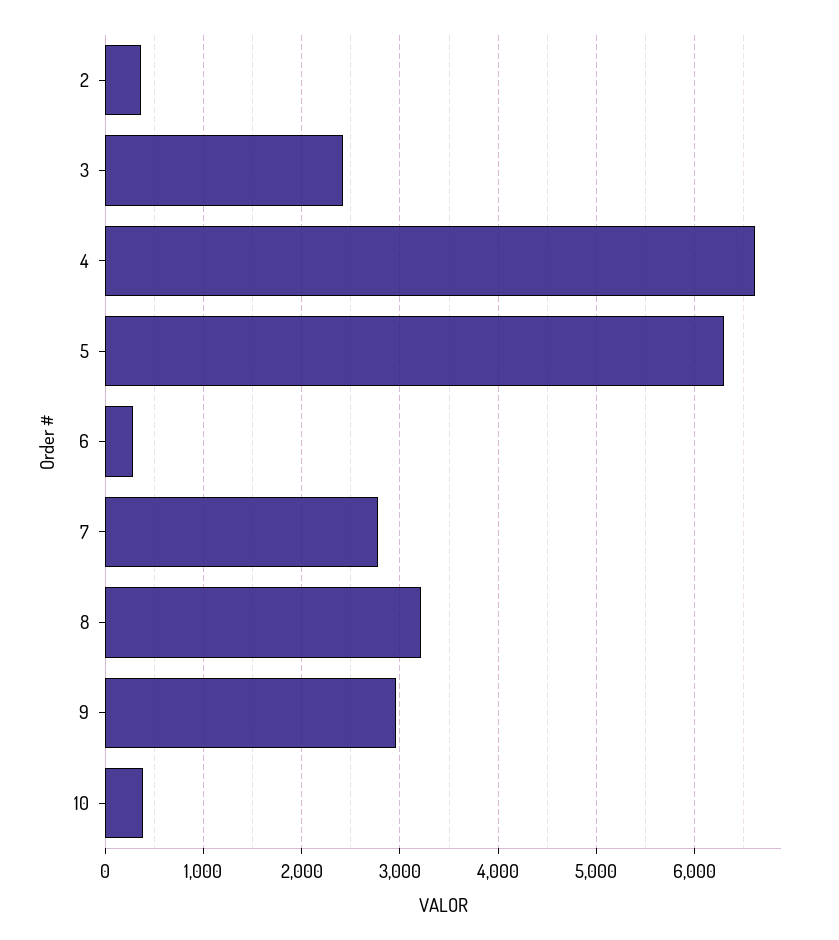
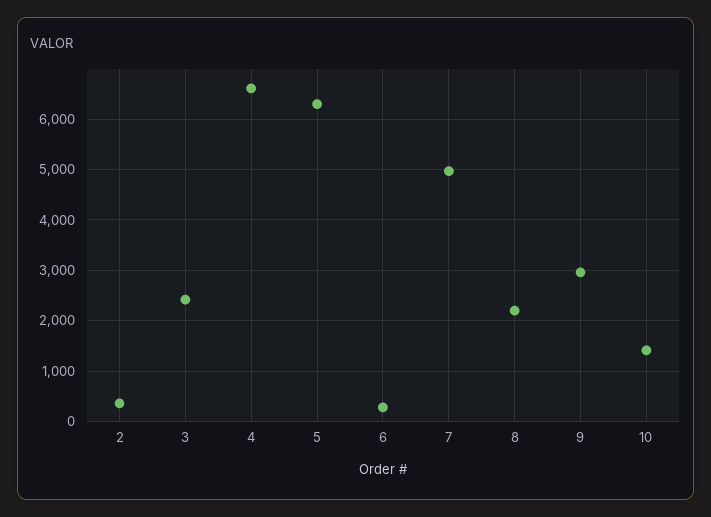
7: 2800 -> 5000
8: 3200 -> 2200
10: 400 -> 1400

